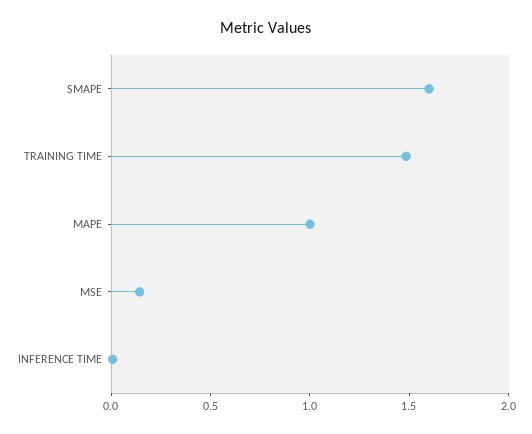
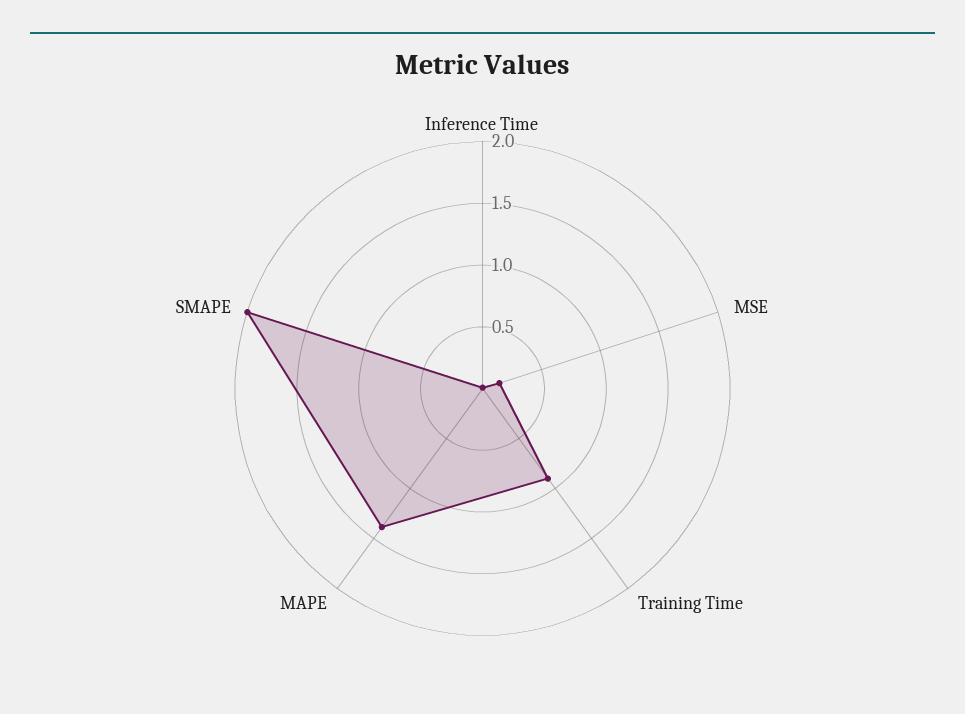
SMAPE: 1.6 -> 2
TRAINING TIME: 1.5 -> 0.9
MAPE: 1 -> 1.4

